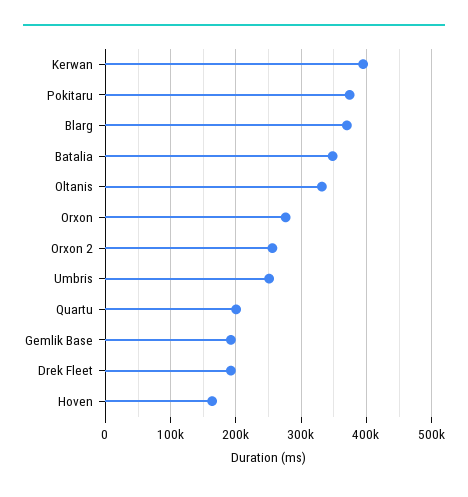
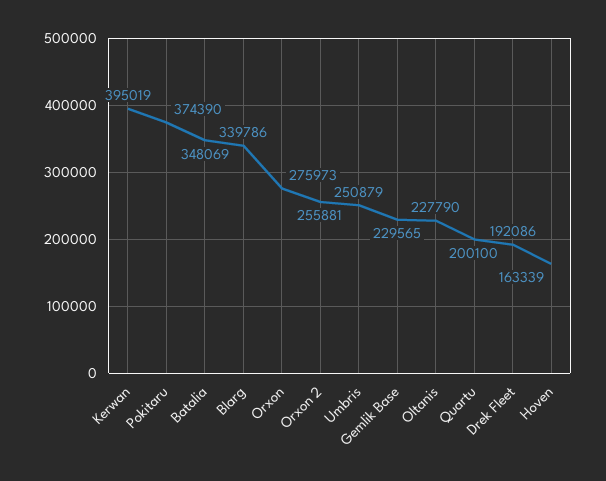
Blarg: 370000 -> 339786
Oltanis: 330000 -> 227790
Gemlik Base: 190000 -> 229565

